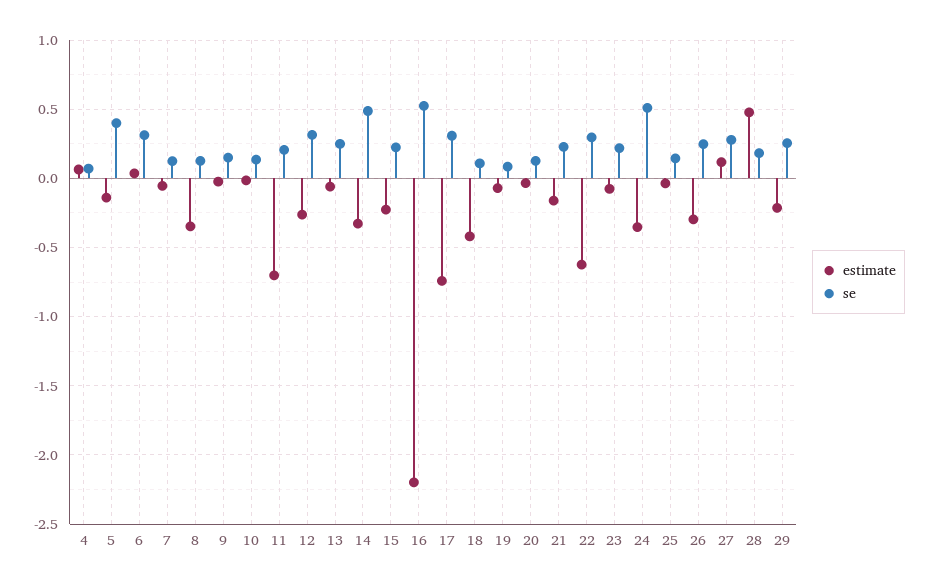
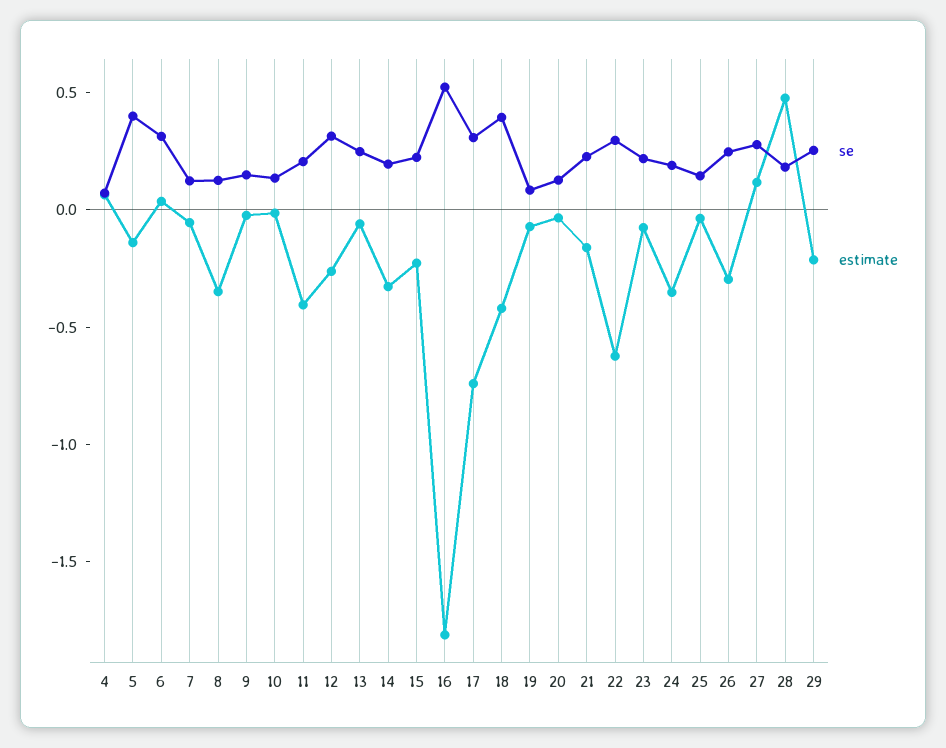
estimate, 11: -0.7 -> -0.4
se, 14: 0.5 -> 0.2
estimate, 16: -2.2 -> -1.8
se, 18: 0.1 -> 0.4
se, 24: 0.5 -> 0.2

